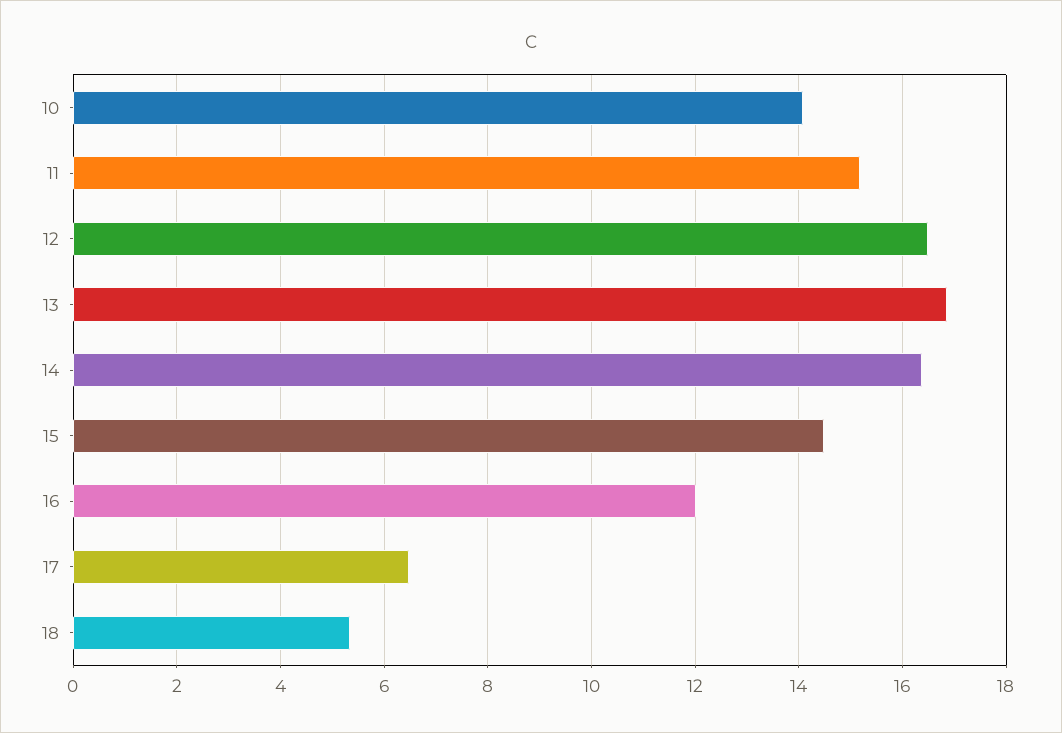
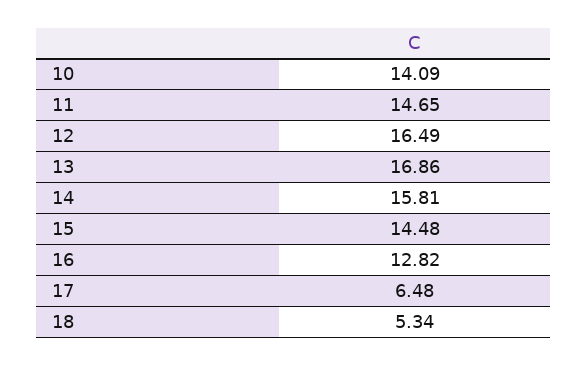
11: 15.2 -> 14.65
14: 16.4 -> 15.81
16: 12 -> 12.82

